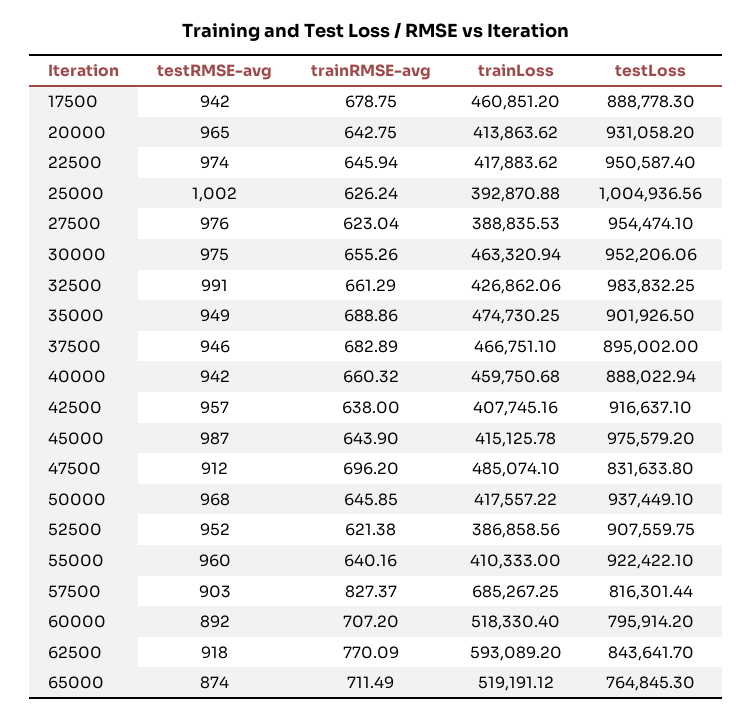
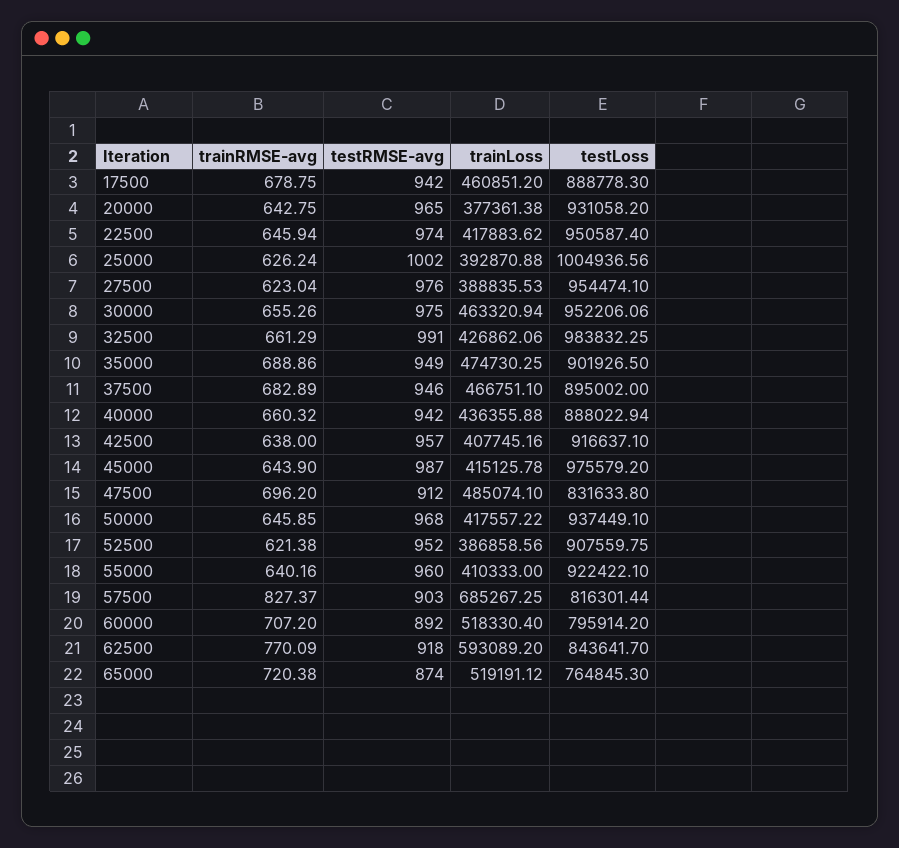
trainLoss, 20000: 413863.62 -> 377361.38
trainLoss, 40000: 459750.68 -> 436355.88
trainRMSE-avg, 65000: 711.49 -> 720.38

